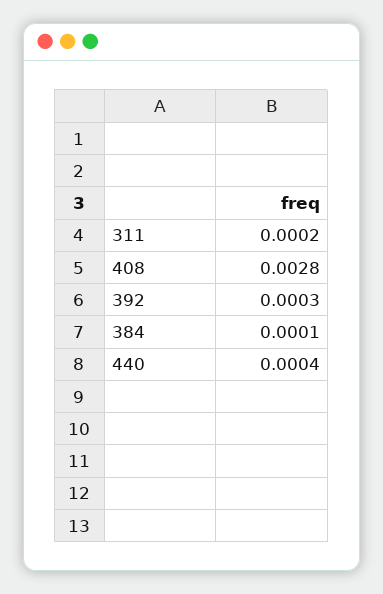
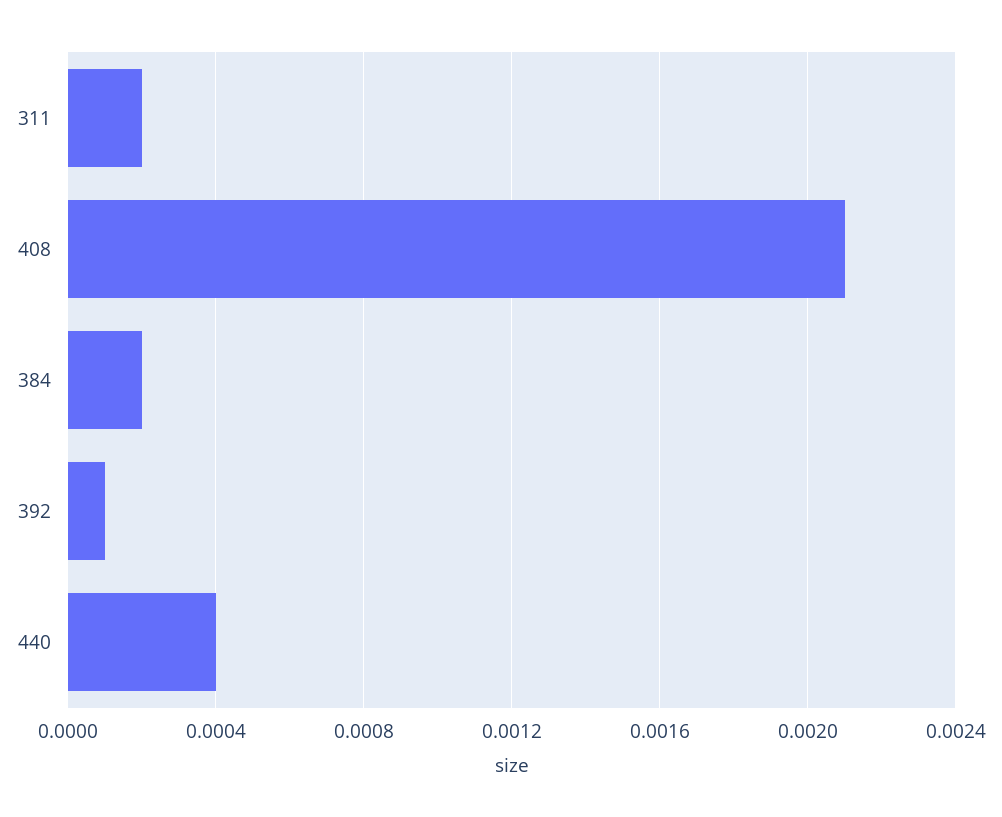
408: 0.0028 -> 0.0021
392: 0.0003 -> 0.0001
384: 0.0001 -> 0.0002

